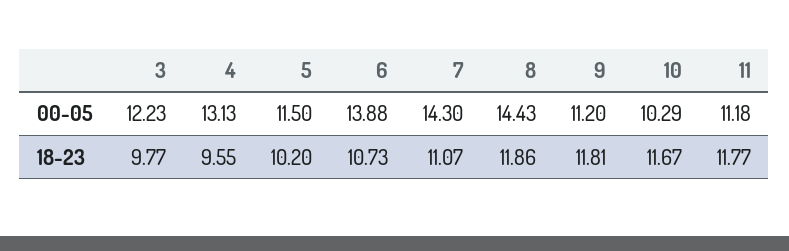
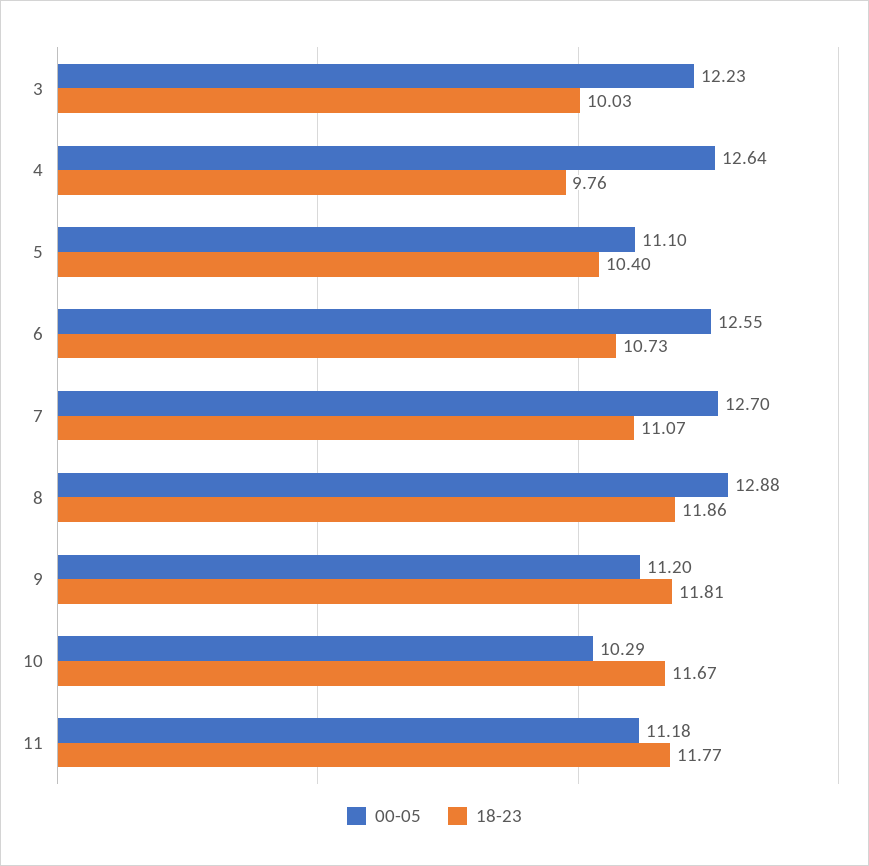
00-05, 4: 13.13 -> 12.64
00-05, 5: 11.5 -> 11.1
00-05, 6: 13.88 -> 12.55
00-05, 7: 14.3 -> 12.7
00-05, 8: 14.43 -> 12.88
18-23, 3: 9.77 -> 10.03
18-23, 4: 9.55 -> 9.76
18-23, 5: 10.2 -> 10.4

